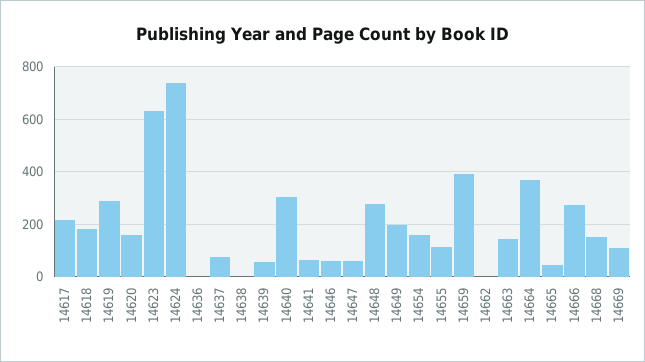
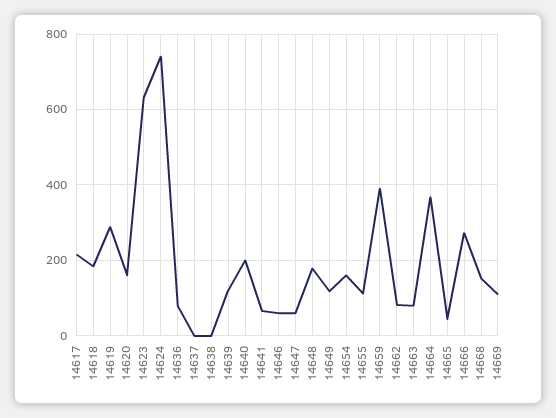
14636: 0 -> 80
14637: 75 -> 0
14639: 50 -> 120
14640: 300 -> 200
14648: 275 -> 180
14649: 200 -> 120
14662: 0 -> 80
14663: 150 -> 80

